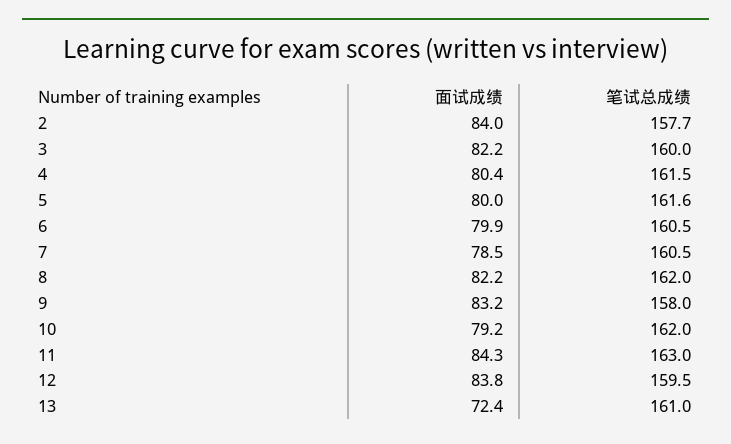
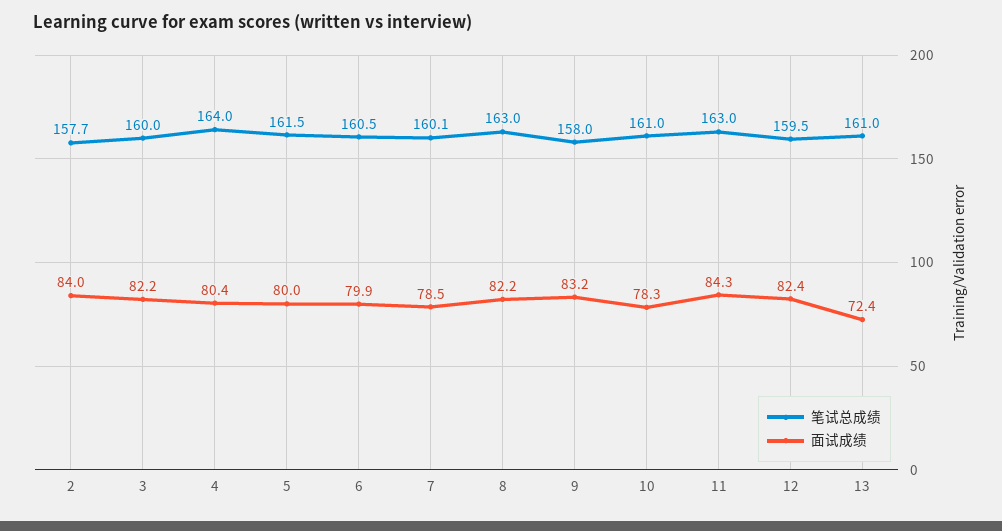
笔试总成绩, 4: 161.5 -> 164
笔试总成绩, 5: 161.6 -> 161.5
笔试总成绩, 7: 160.5 -> 160.1
笔试总成绩, 8: 162 -> 163
面试成绩, 10: 79.2 -> 78.3
笔试总成绩, 10: 162 -> 161
面试成绩, 12: 83.8 -> 82.4

